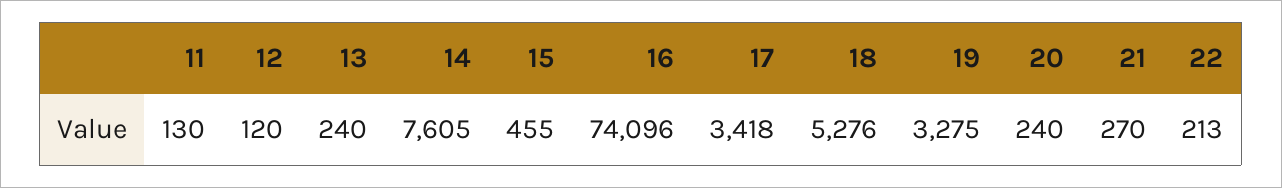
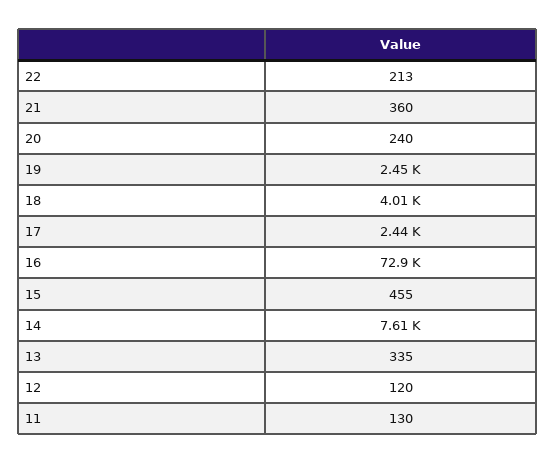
13: 240 -> 335
16: 74096 -> 72900
17: 3418 -> 2440
18: 5276 -> 4010
19: 3275 -> 2450
21: 270 -> 360

